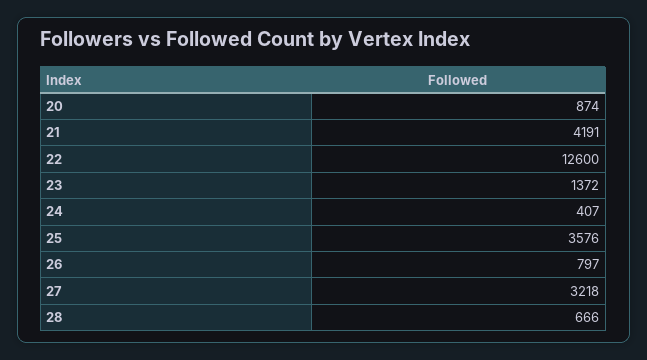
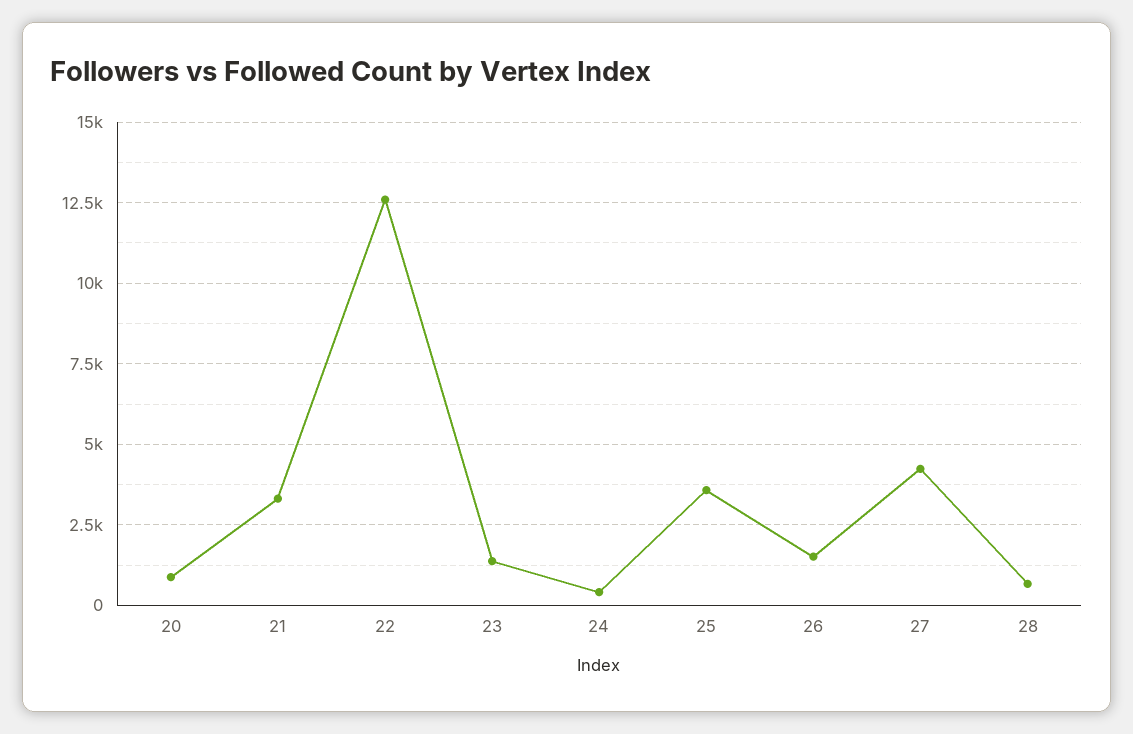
21: 4191 -> 3250
26: 797 -> 1500
27: 3218 -> 4250

